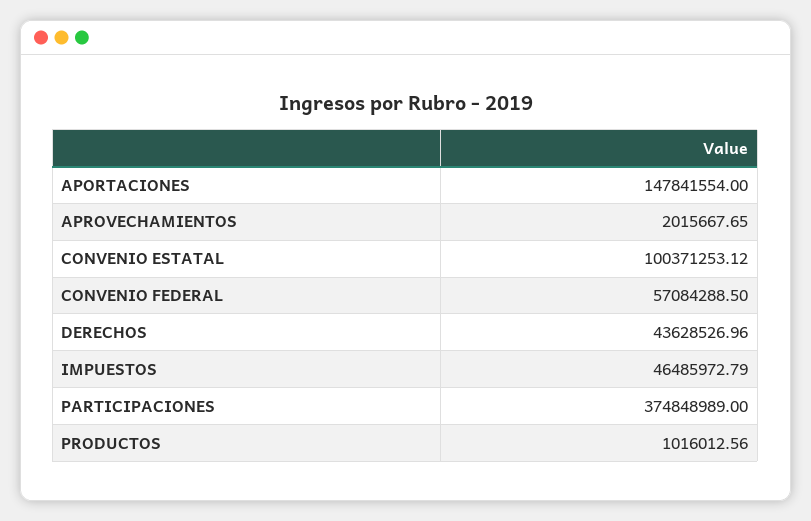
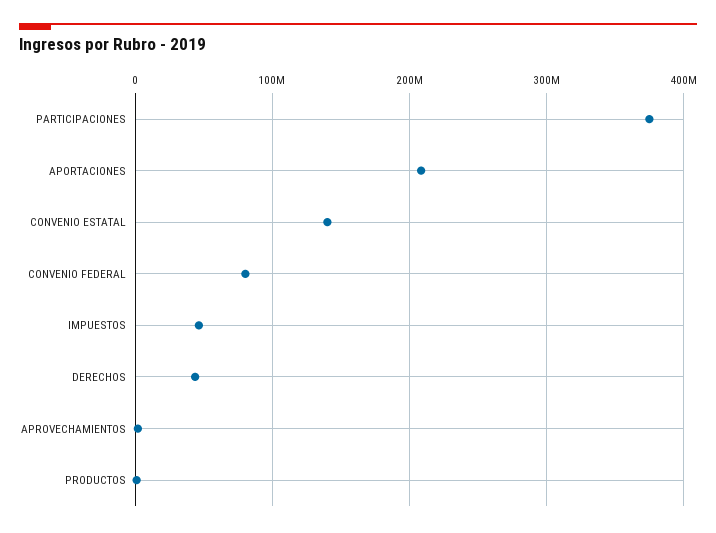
APORTACIONES: 147841554 -> 210000000
CONVENIO ESTATAL: 100371253.12 -> 140000000
CONVENIO FEDERAL: 57084288.5 -> 80000000

